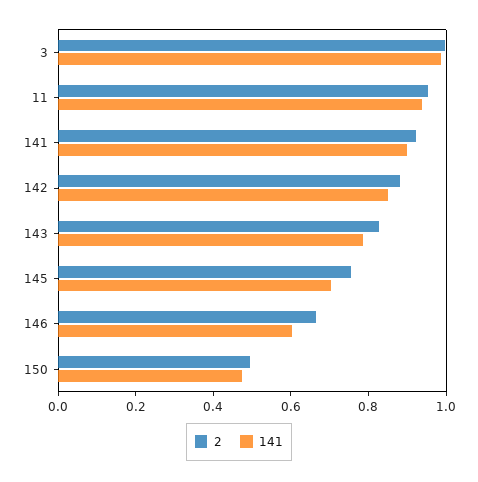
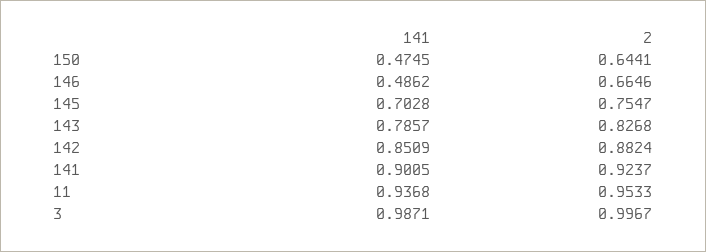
141, 146: 0.6 -> 0.4862
2, 150: 0.5 -> 0.6441

